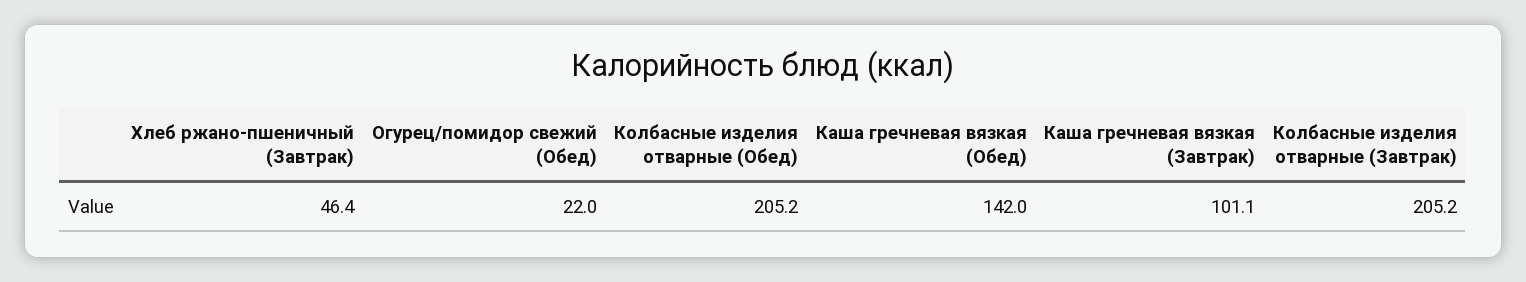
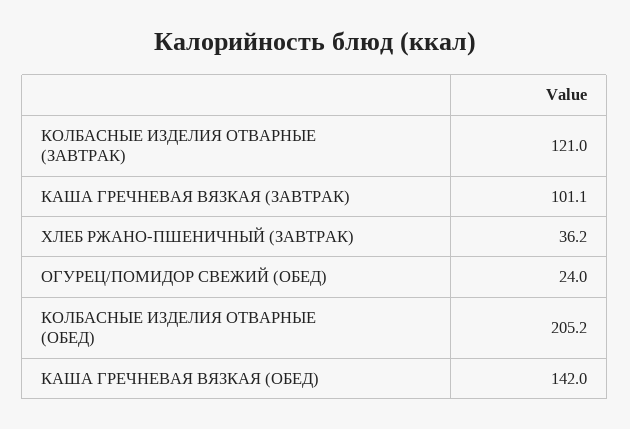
Хлеб ржано-пшеничный (Завтрак): 46.4 -> 36.2
Огурец/помидор свежий (Обед): 22 -> 24
Колбасные изделия отварные (Завтрак): 205.2 -> 121

